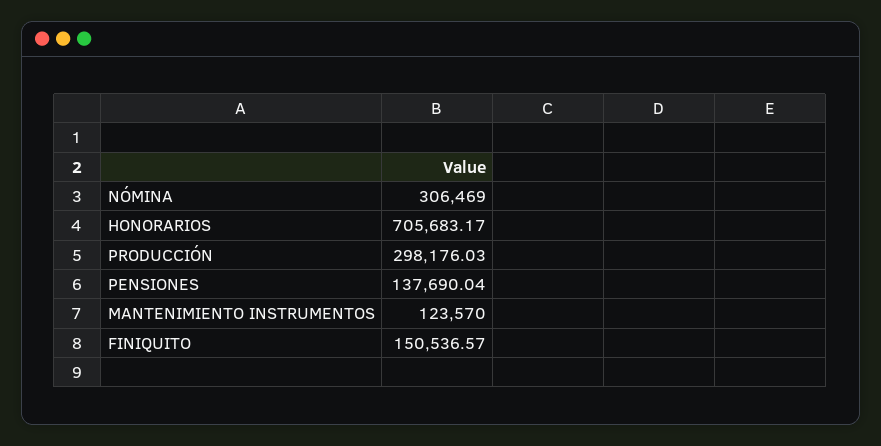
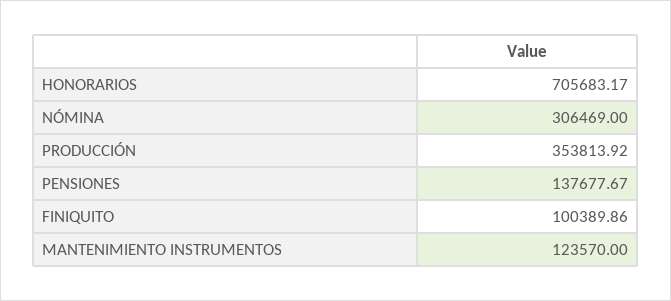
PRODUCCIÓN: 298176.03 -> 353813.92
PENSIONES: 137690.04 -> 137677.67
FINIQUITO: 150536.57 -> 100389.86

